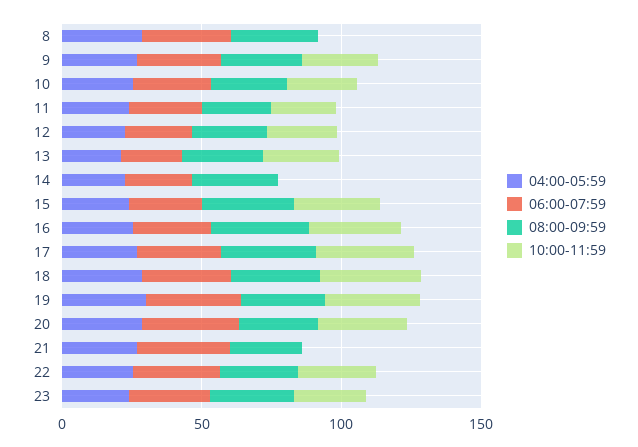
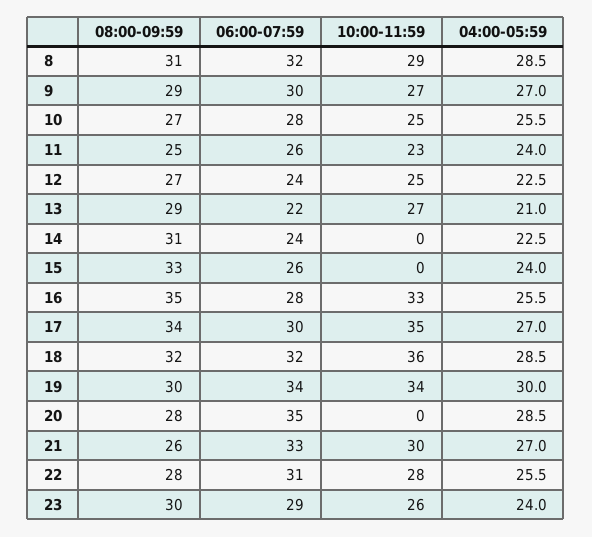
10:00-11:59, 8: 0 -> 29
10:00-11:59, 15: 30 -> 0
10:00-11:59, 20: 30 -> 0
10:00-11:59, 21: 0 -> 30

